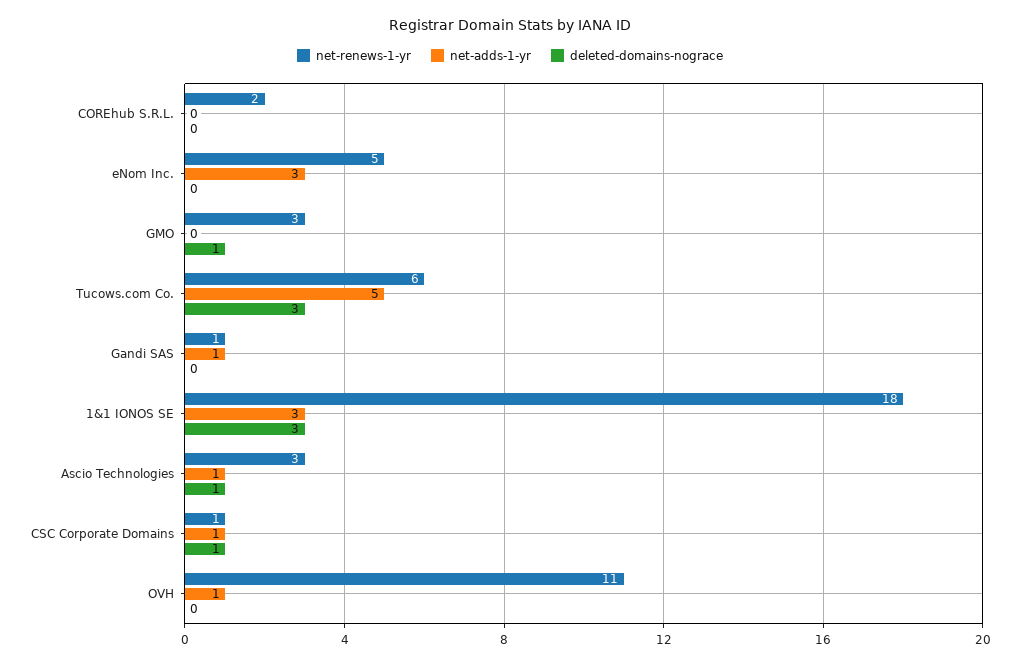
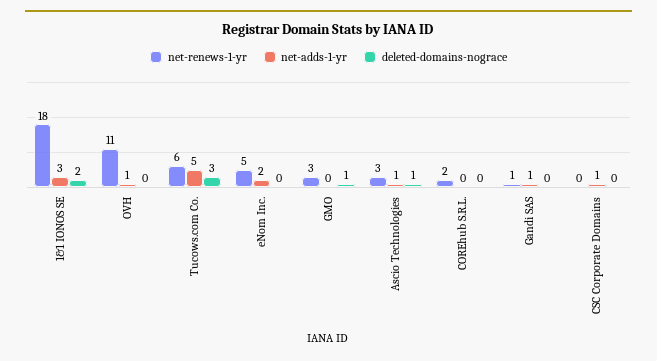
net-adds-1-yr, eNom Inc.: 3 -> 2
deleted-domains-nograce, 1&1 IONOS SE: 3 -> 2
net-renews-1-yr, CSC Corporate Domains: 1 -> 0
deleted-domains-nograce, CSC Corporate Domains: 1 -> 0

